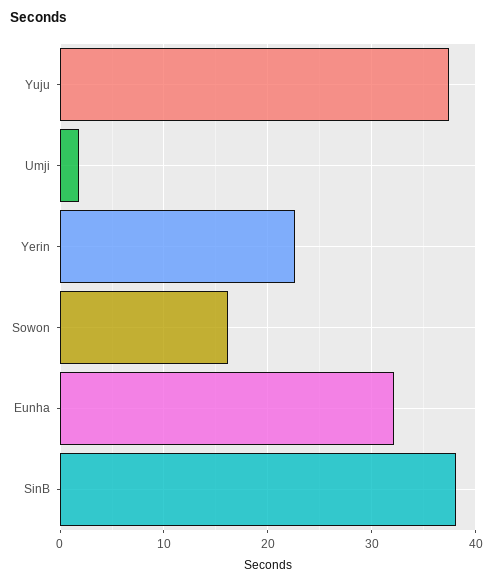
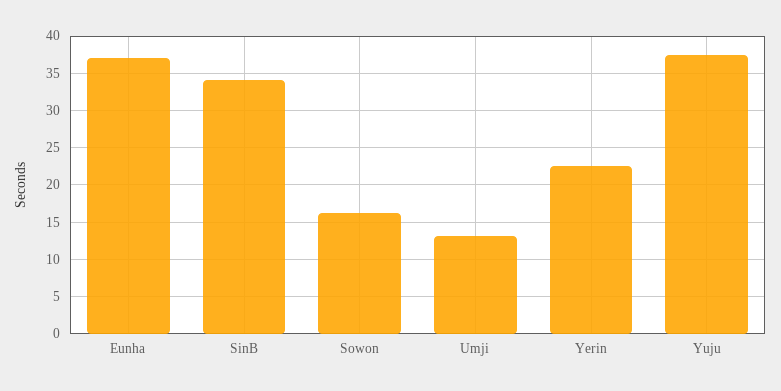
Umji: 2 -> 13
Eunha: 32 -> 37
SinB: 38 -> 34

